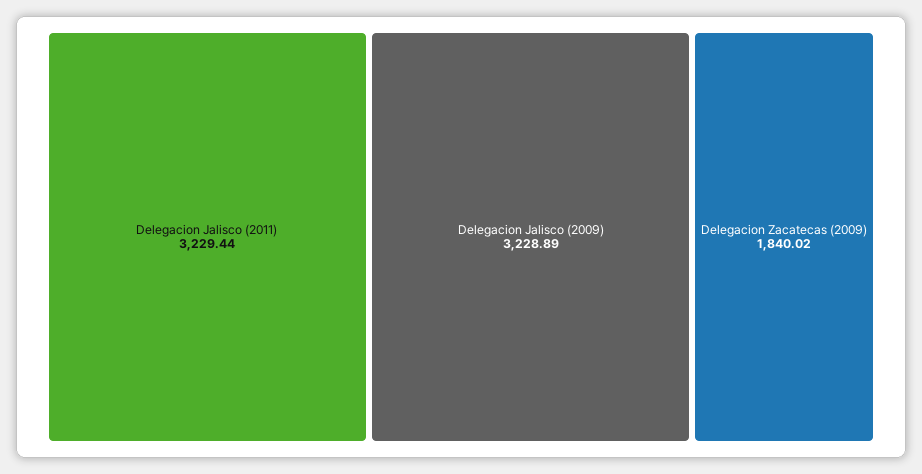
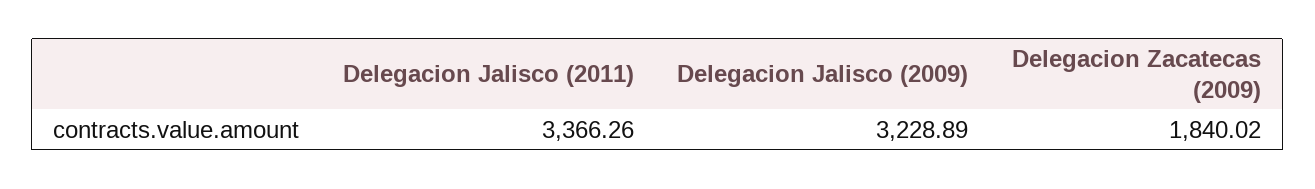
Delegacion Jalisco (2011): 3229.44 -> 3366.26

